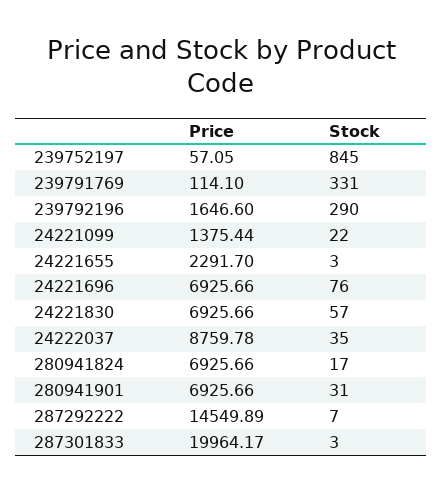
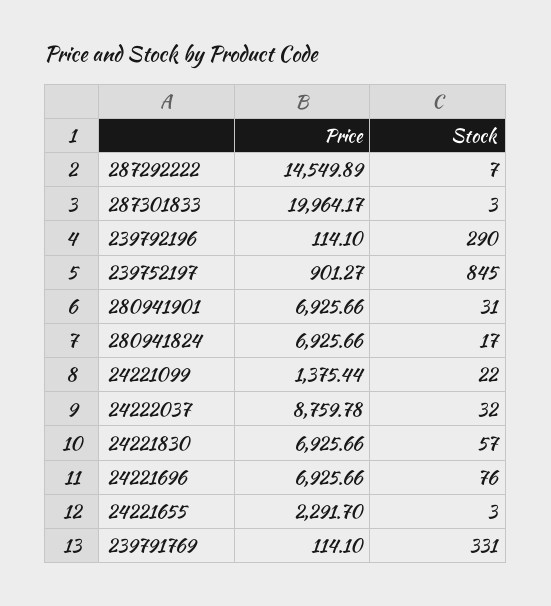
Price, 239752197: 57.05 -> 901.27
Price, 239792196: 1646.6 -> 114.1
Stock, 24222037: 35 -> 32

